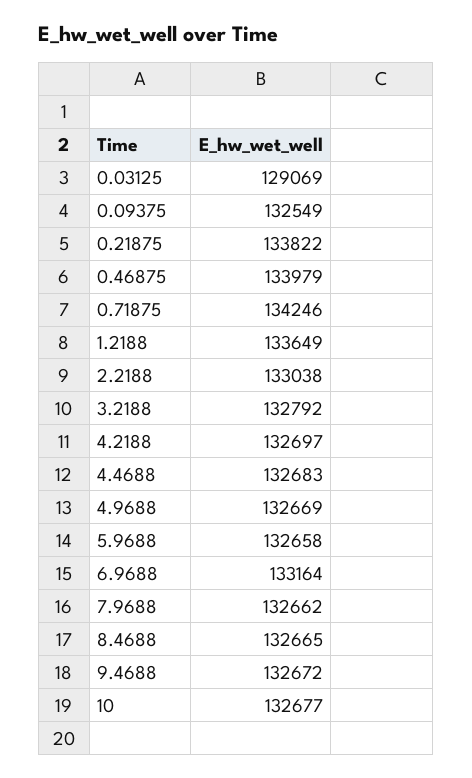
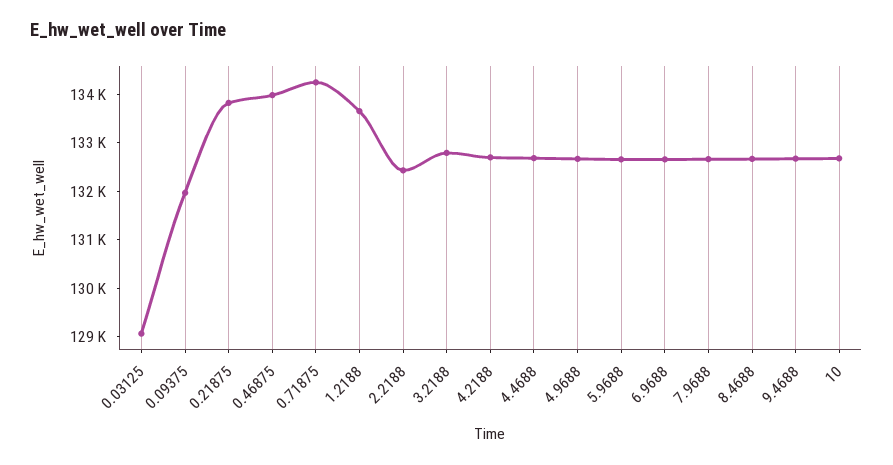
0.09375: 132549 -> 132000
2.2188: 133038 -> 132400
6.9688: 133164 -> 132600

